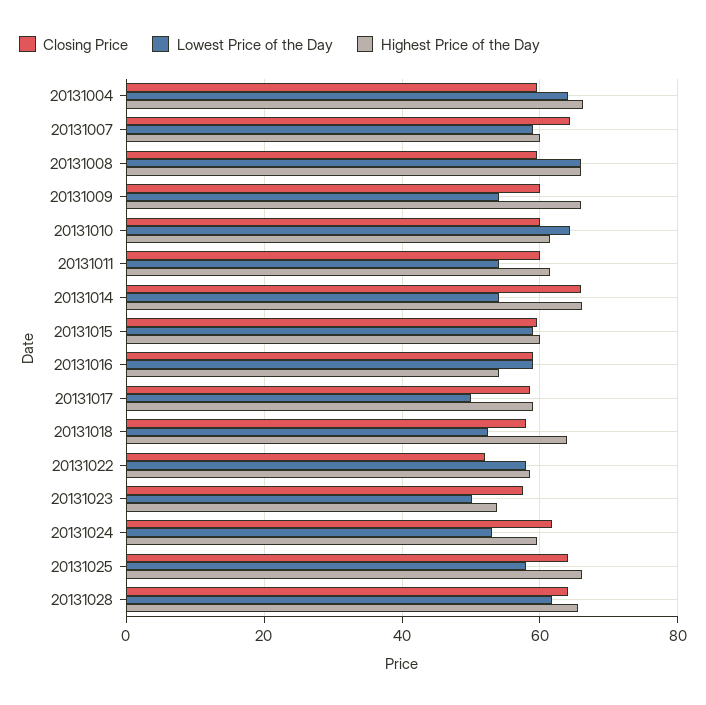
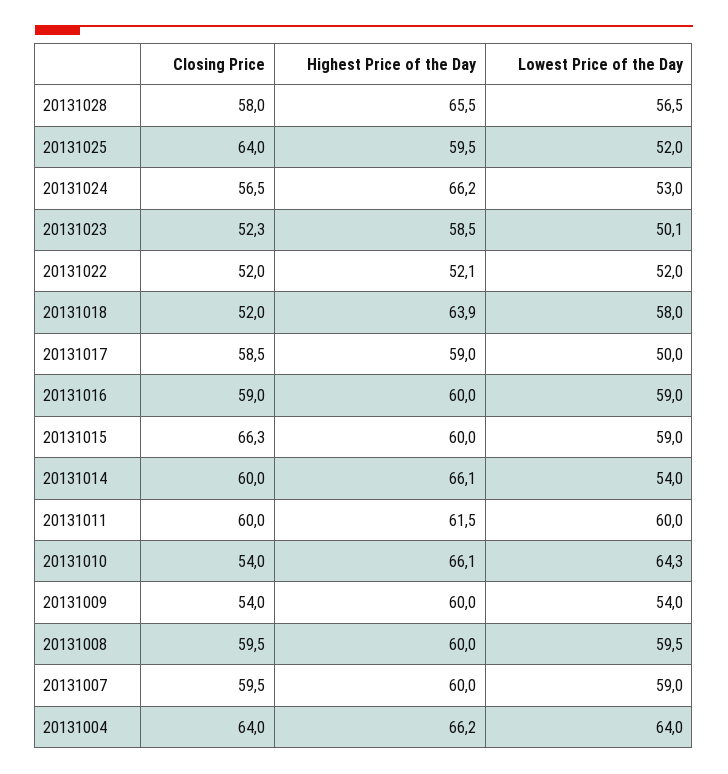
Closing Price, 20131004: 60 -> 64
Closing Price, 20131007: 64 -> 59.5
Lowest Price of the Day, 20131008: 66 -> 59.5
Highest Price of the Day, 20131008: 66 -> 60
Closing Price, 20131009: 60 -> 54
Highest Price of the Day, 20131009: 66 -> 60
Closing Price, 20131010: 60 -> 54
Highest Price of the Day, 20131010: 62 -> 66.1
Lowest Price of the Day, 20131011: 54 -> 60
Closing Price, 20131014: 66 -> 60
Closing Price, 20131015: 60 -> 66.3
Highest Price of the Day, 20131016: 54 -> 60
Closing Price, 20131018: 58 -> 52
Lowest Price of the Day, 20131018: 52 -> 58
Lowest Price of the Day, 20131022: 58 -> 52
Highest Price of the Day, 20131022: 58 -> 52.1
Closing Price, 20131023: 58 -> 52.3
Highest Price of the Day, 20131023: 54 -> 58.5
Closing Price, 20131024: 62 -> 56.5
Highest Price of the Day, 20131024: 60 -> 66.2
Lowest Price of the Day, 20131025: 58 -> 52
Highest Price of the Day, 20131025: 66 -> 59.5
Closing Price, 20131028: 64 -> 58
Lowest Price of the Day, 20131028: 62 -> 56.5

